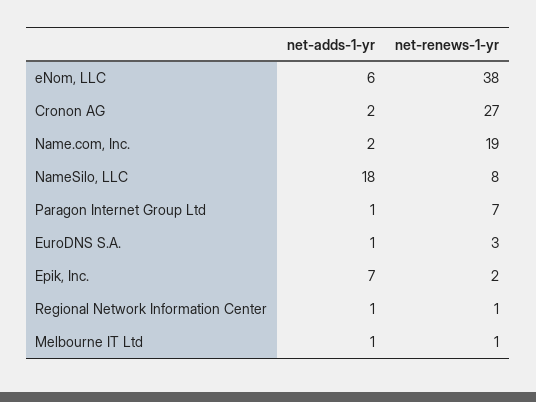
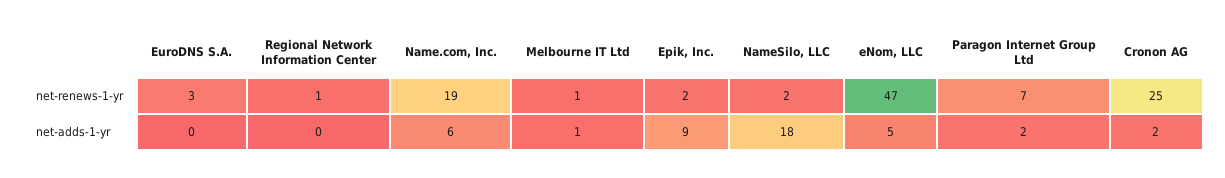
net-adds-1-yr, eNom, LLC: 6 -> 5
net-renews-1-yr, eNom, LLC: 38 -> 47
net-renews-1-yr, Cronon AG: 27 -> 25
net-adds-1-yr, Name.com, Inc.: 2 -> 6
net-renews-1-yr, NameSilo, LLC: 8 -> 2
net-adds-1-yr, Paragon Internet Group Ltd: 1 -> 2
net-adds-1-yr, EuroDNS S.A.: 1 -> 0
net-adds-1-yr, Epik, Inc.: 7 -> 9
net-adds-1-yr, Regional Network Information Center: 1 -> 0

